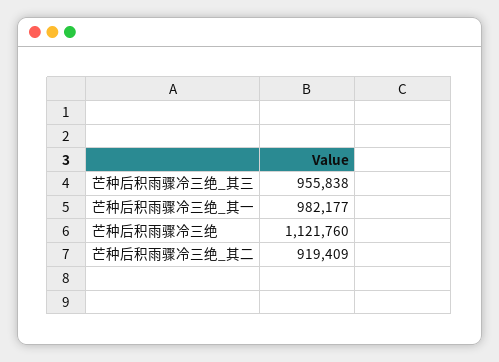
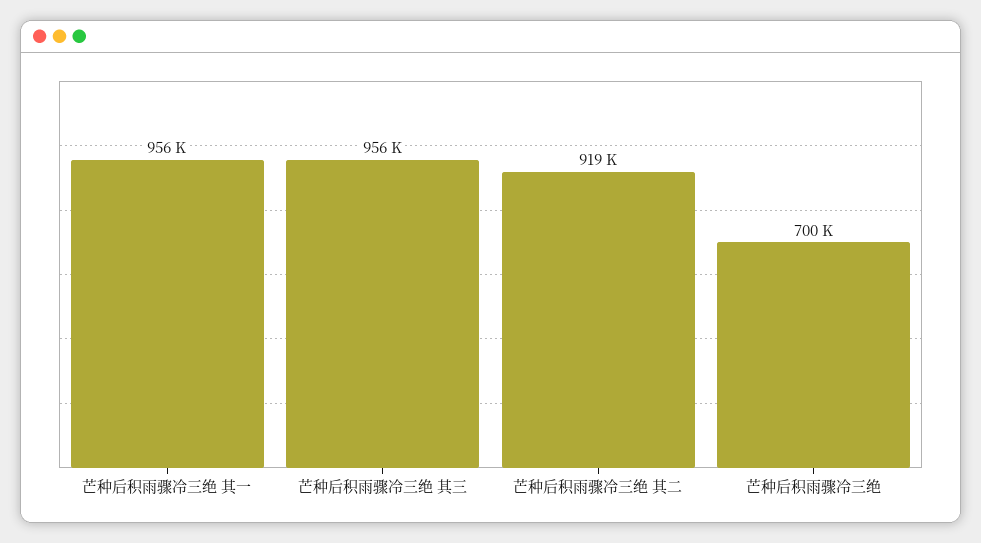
芒种后积雨骤冷三绝_其一: 982177 -> 956000
芒种后积雨骤冷三绝: 1121760 -> 700000

